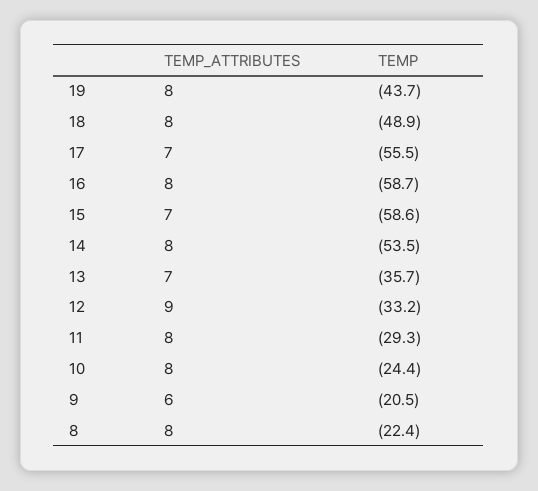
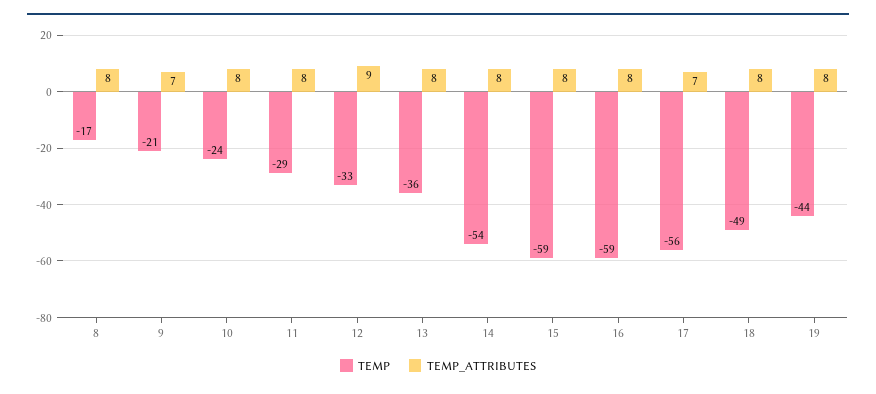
TEMP_ATTRIBUTES, 15: 7 -> 8
TEMP_ATTRIBUTES, 13: 7 -> 8
TEMP_ATTRIBUTES, 9: 6 -> 7
TEMP, 8: -22.4 -> -17

